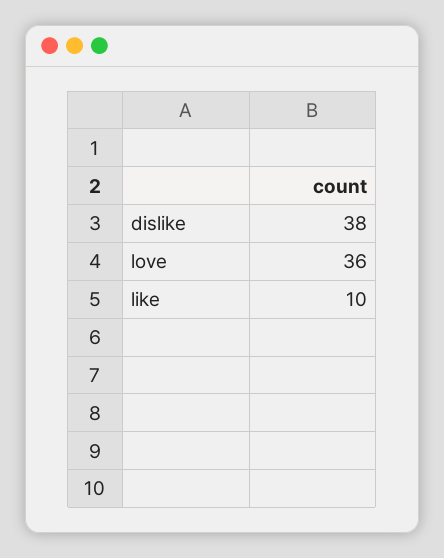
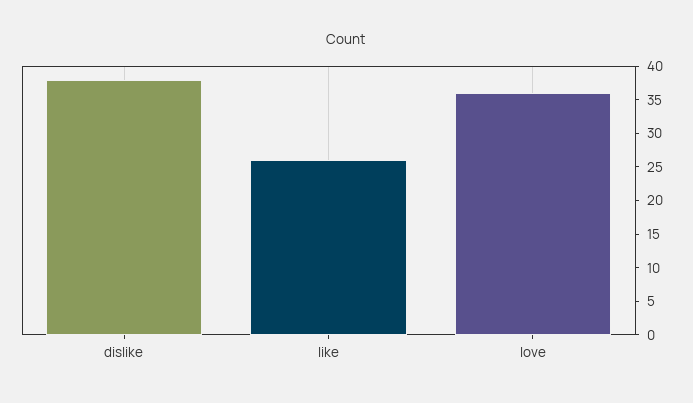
like: 10 -> 25

